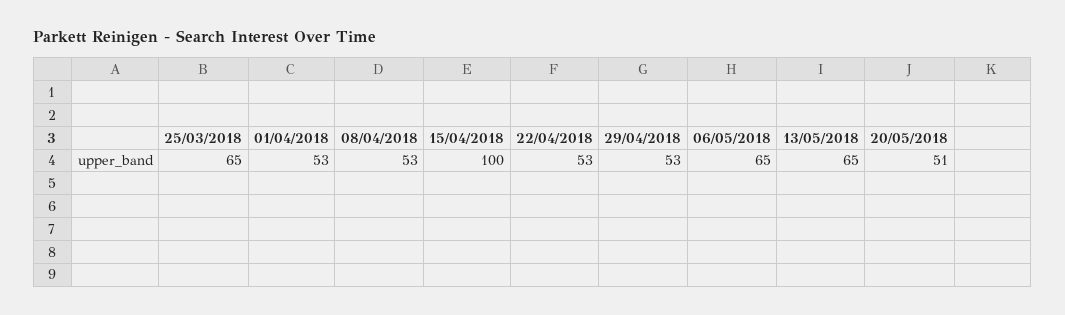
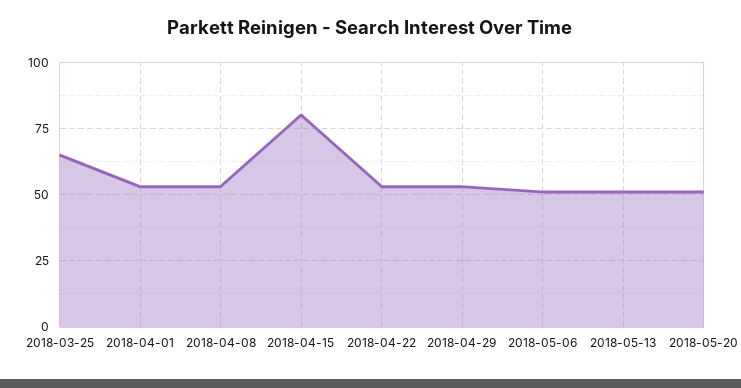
15/04/2018: 100 -> 80
06/05/2018: 65 -> 50
13/05/2018: 65 -> 50

